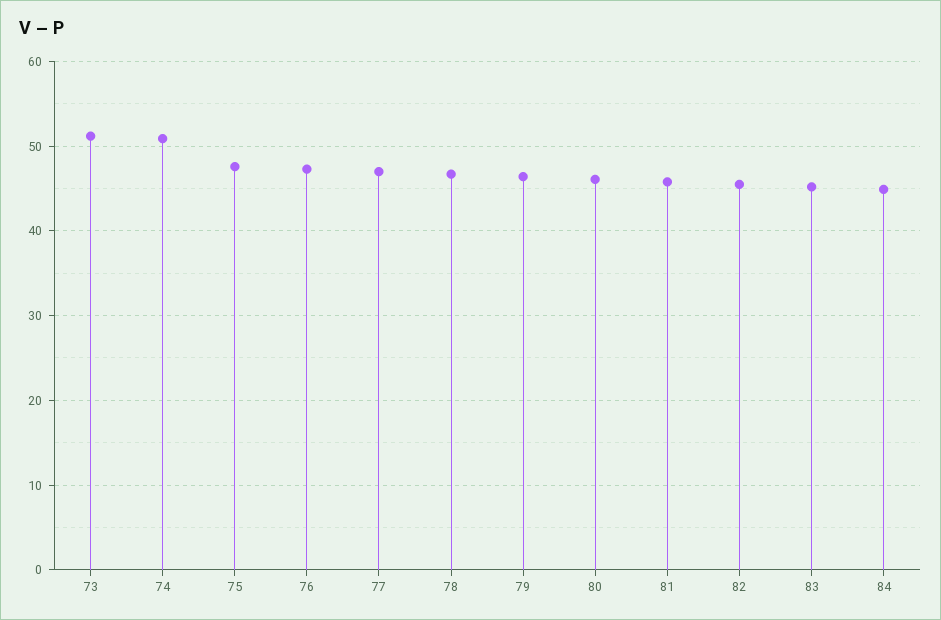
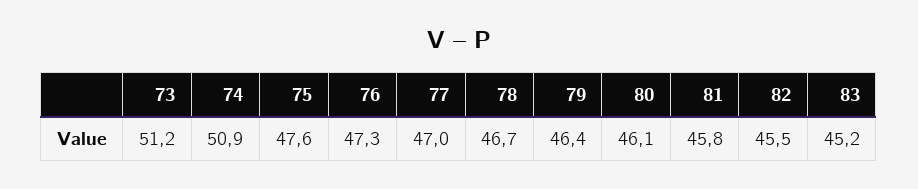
84: 45 -> none

